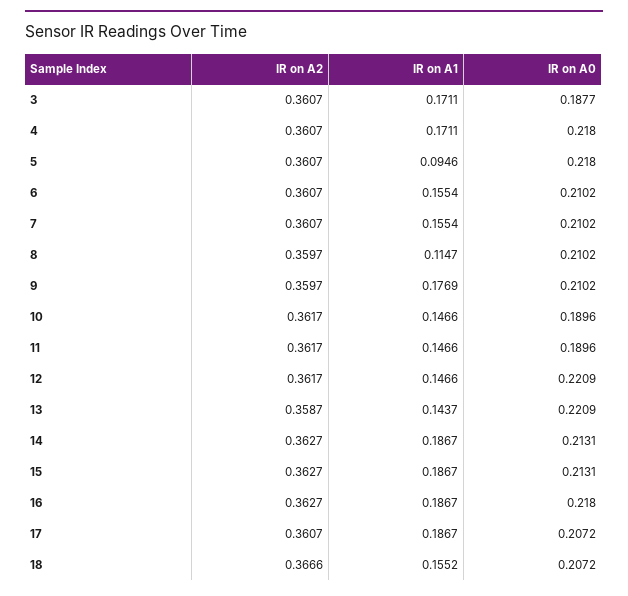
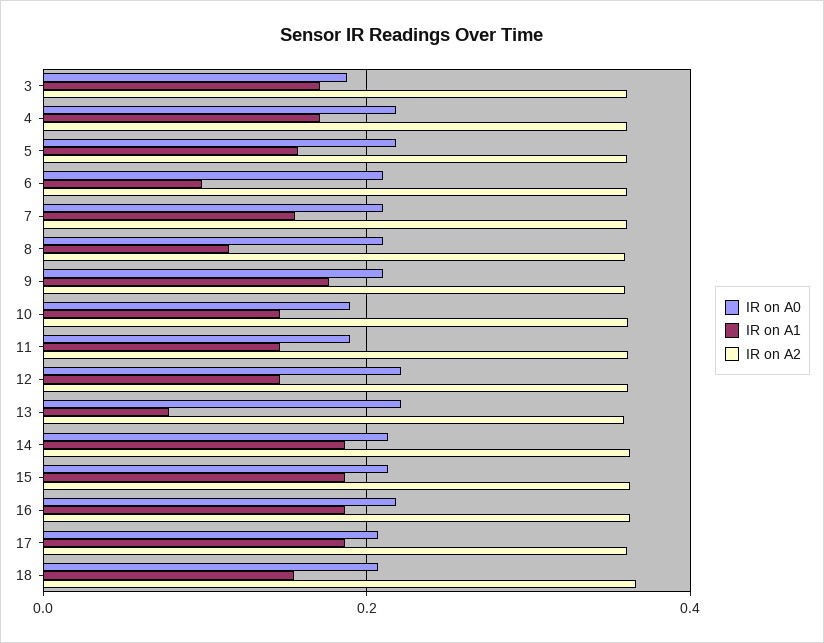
IR on A1, 5: 0.0946 -> 0.16
IR on A1, 6: 0.1554 -> 0.1
IR on A1, 13: 0.1437 -> 0.08

